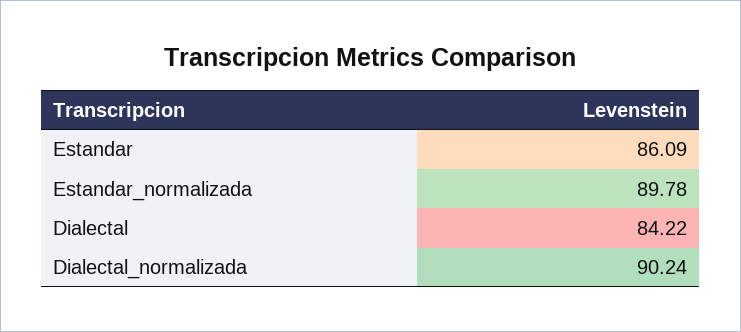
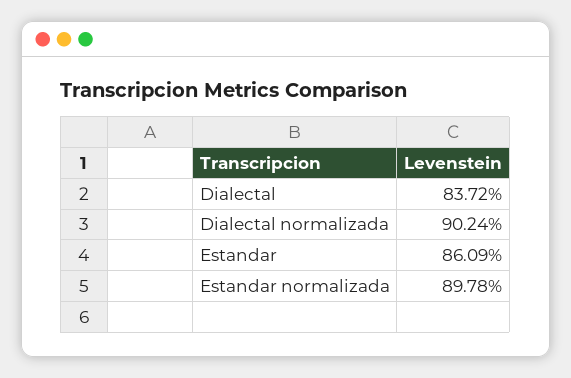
Dialectal: 84.22 -> 83.72

